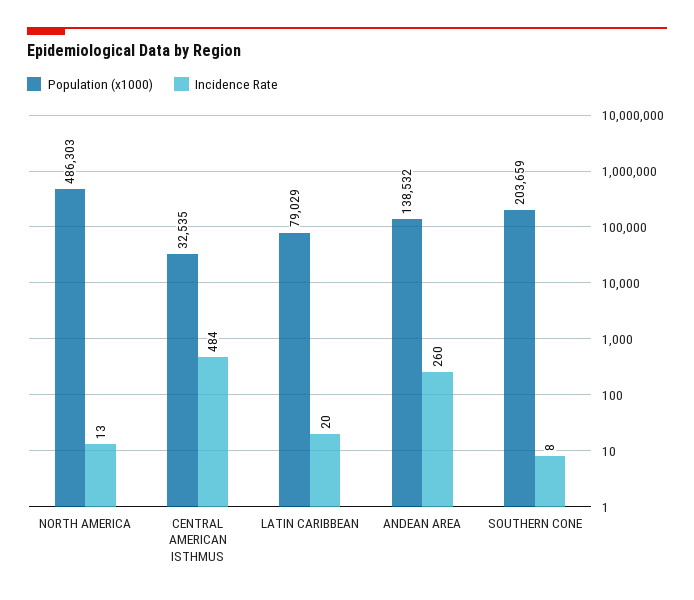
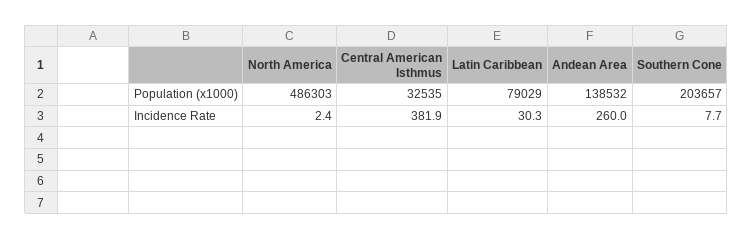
Incidence Rate, NORTH AMERICA: 13 -> 2.4
Incidence Rate, CENTRAL AMERICAN ISTHMUS: 484 -> 381.9
Incidence Rate, LATIN CARIBBEAN: 20 -> 30.3
Population (x1000), SOUTHERN CONE: 203659 -> 203657

